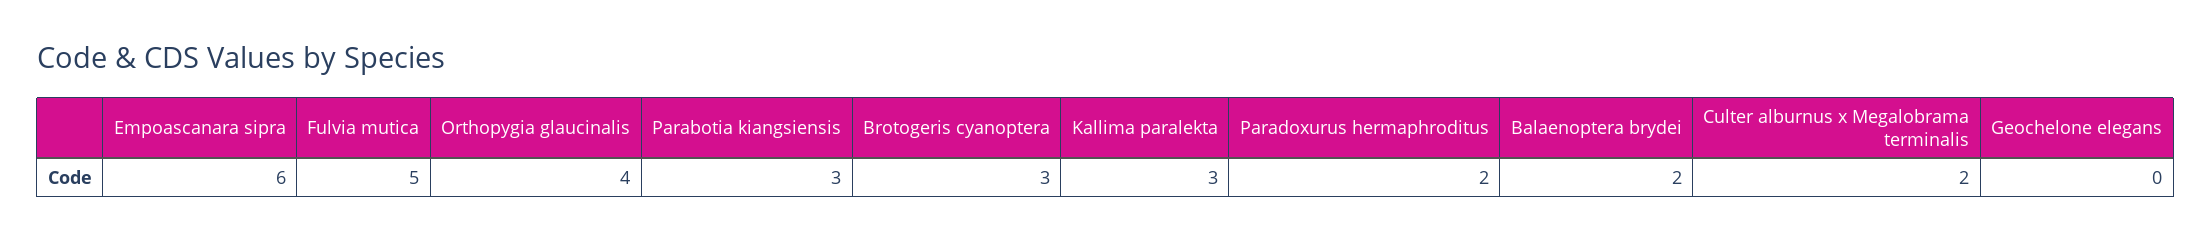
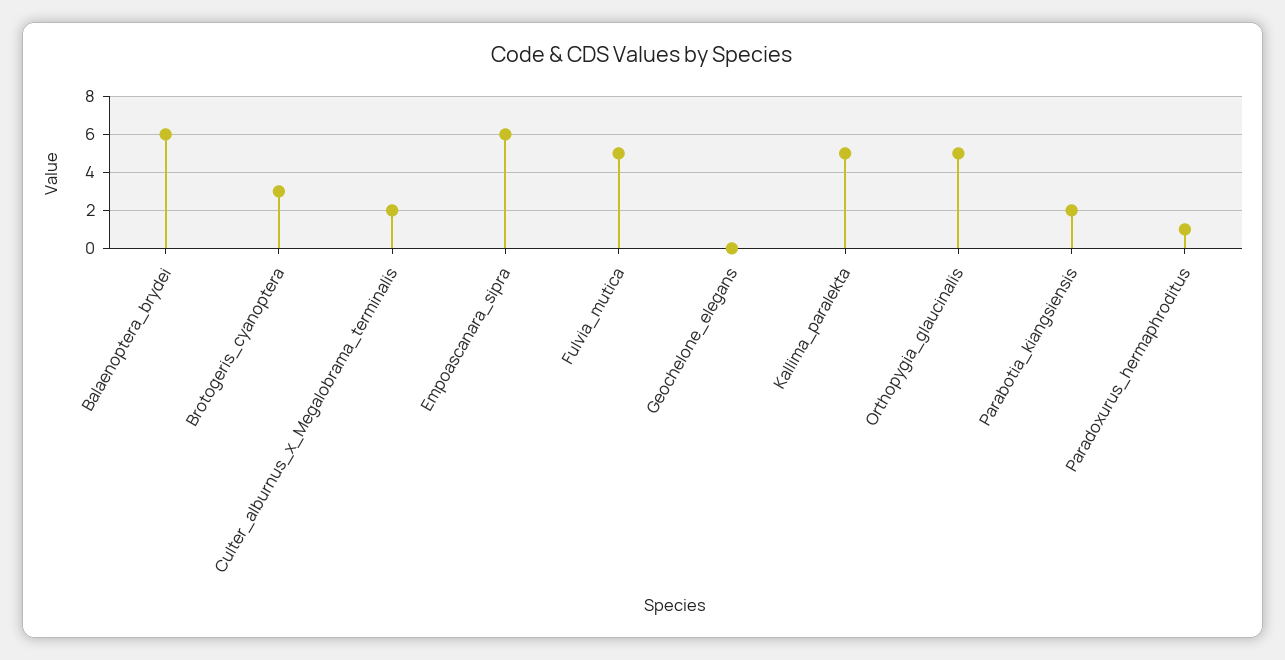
Orthopygia glaucinalis: 4 -> 5
Parabotia kiangsiensis: 3 -> 2
Kallima paralekta: 3 -> 5
Paradoxurus hermaphroditus: 2 -> 1
Balaenoptera brydei: 2 -> 6

